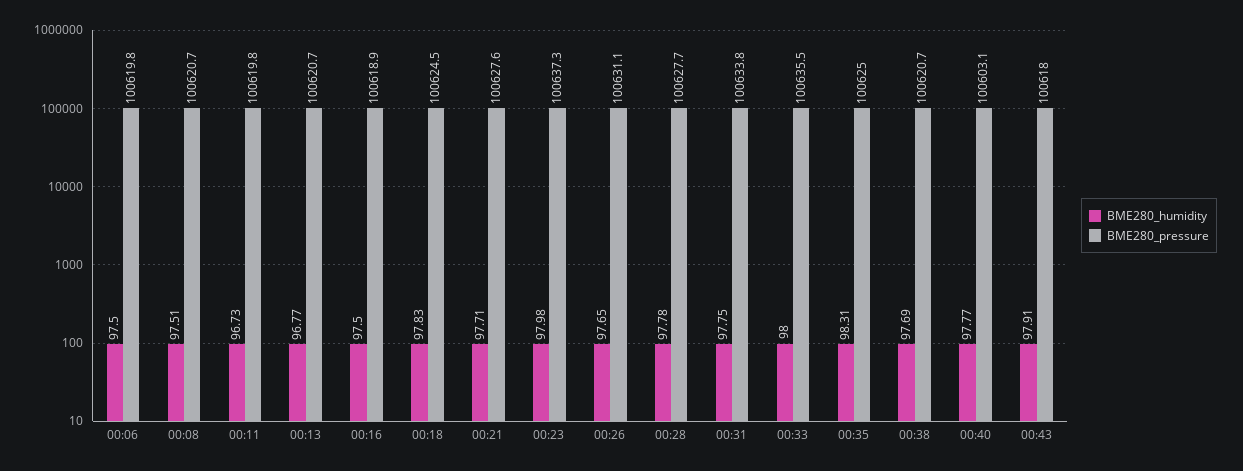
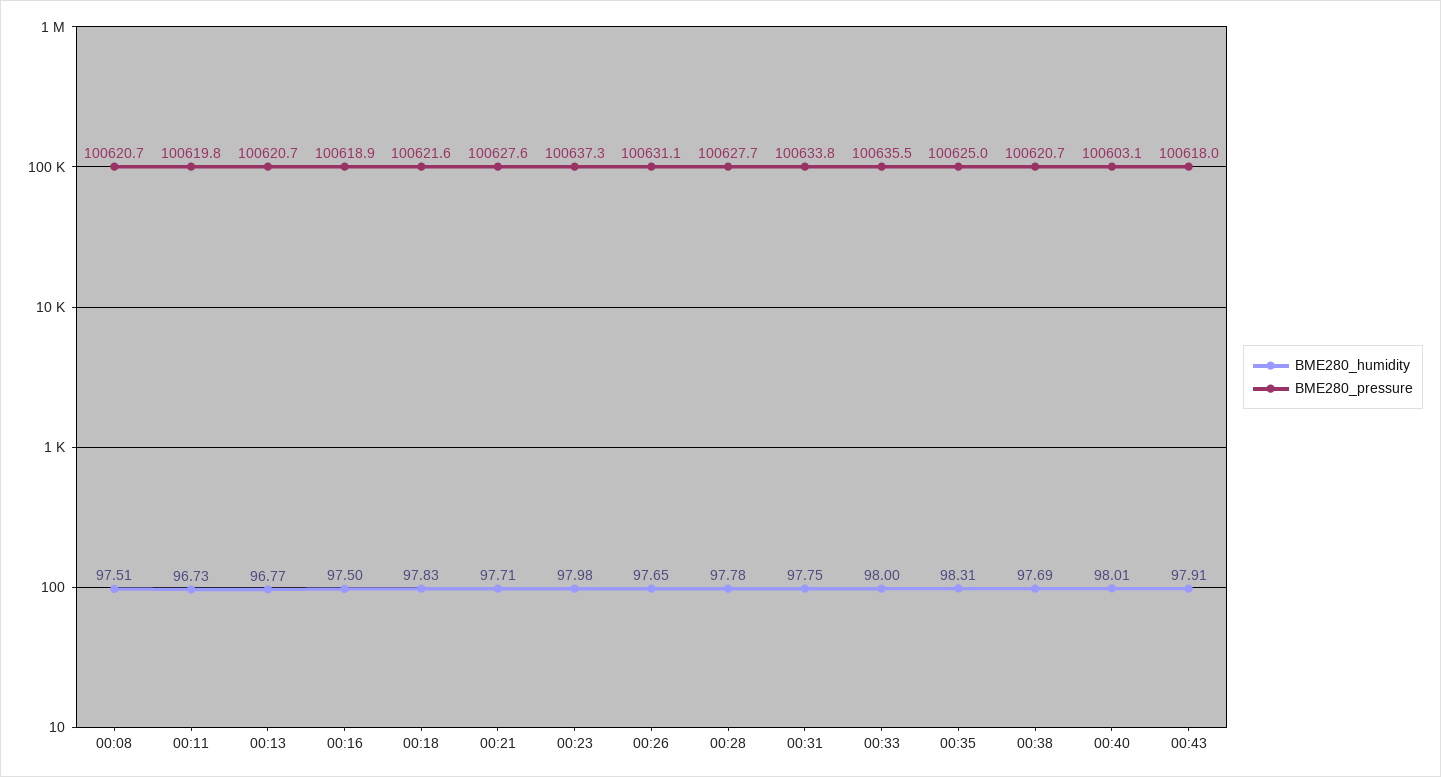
BME280_humidity, 00:06: 97.5 -> none
BME280_pressure, 00:06: 100619.8 -> none
BME280_pressure, 00:18: 100624.5 -> 100621.6
BME280_humidity, 00:40: 97.77 -> 98.01

